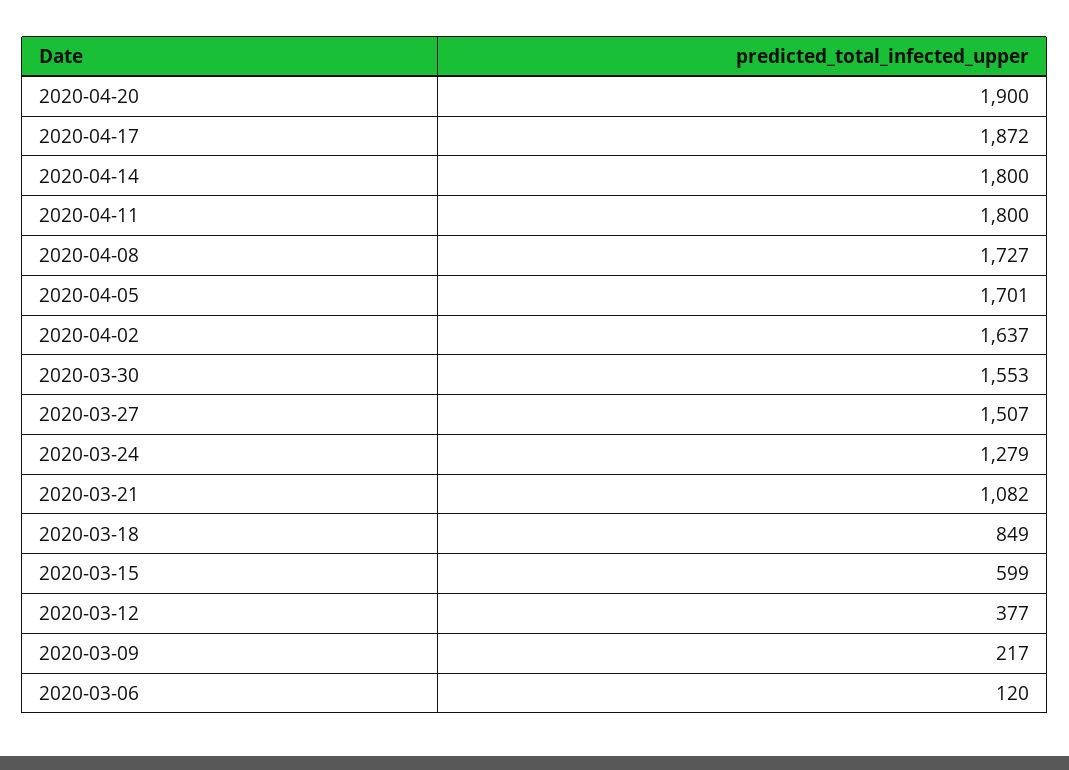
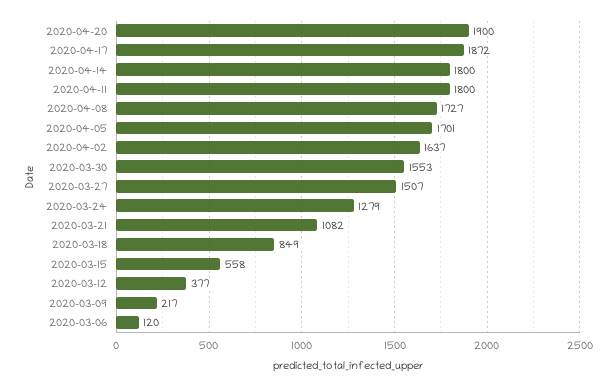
2020-03-15: 599 -> 558

